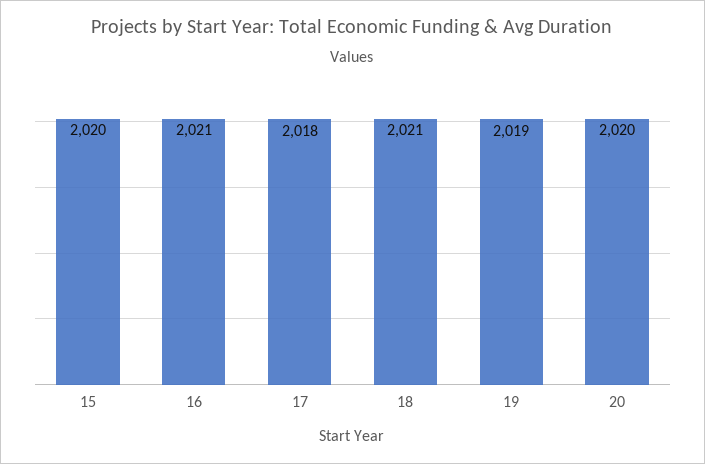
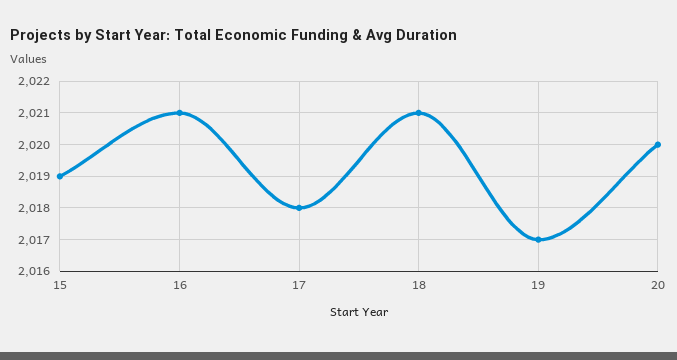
15: 2020 -> 2019
19: 2019 -> 2017

